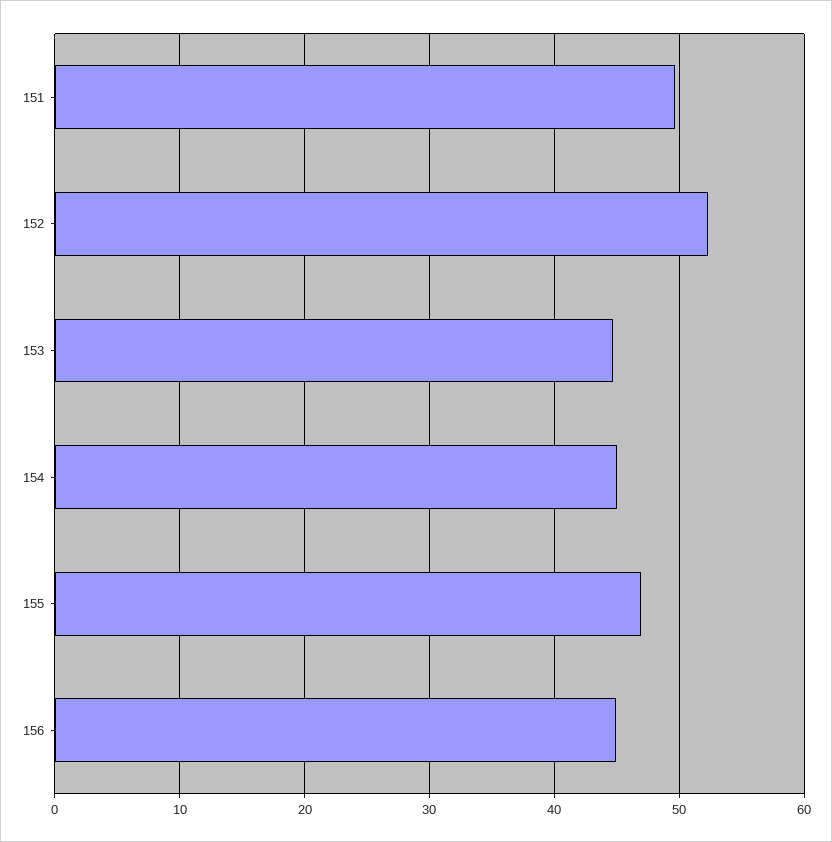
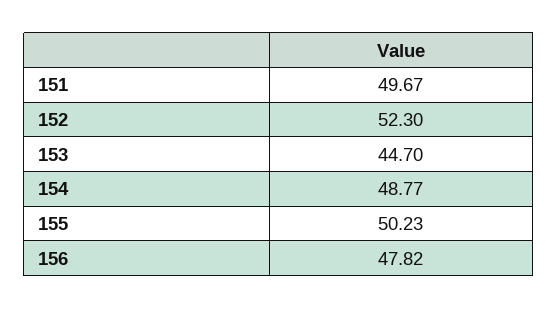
154: 45 -> 48.77
155: 47 -> 50.23
156: 45 -> 47.82

